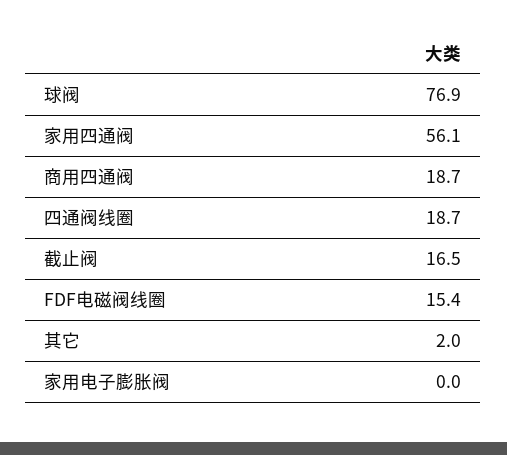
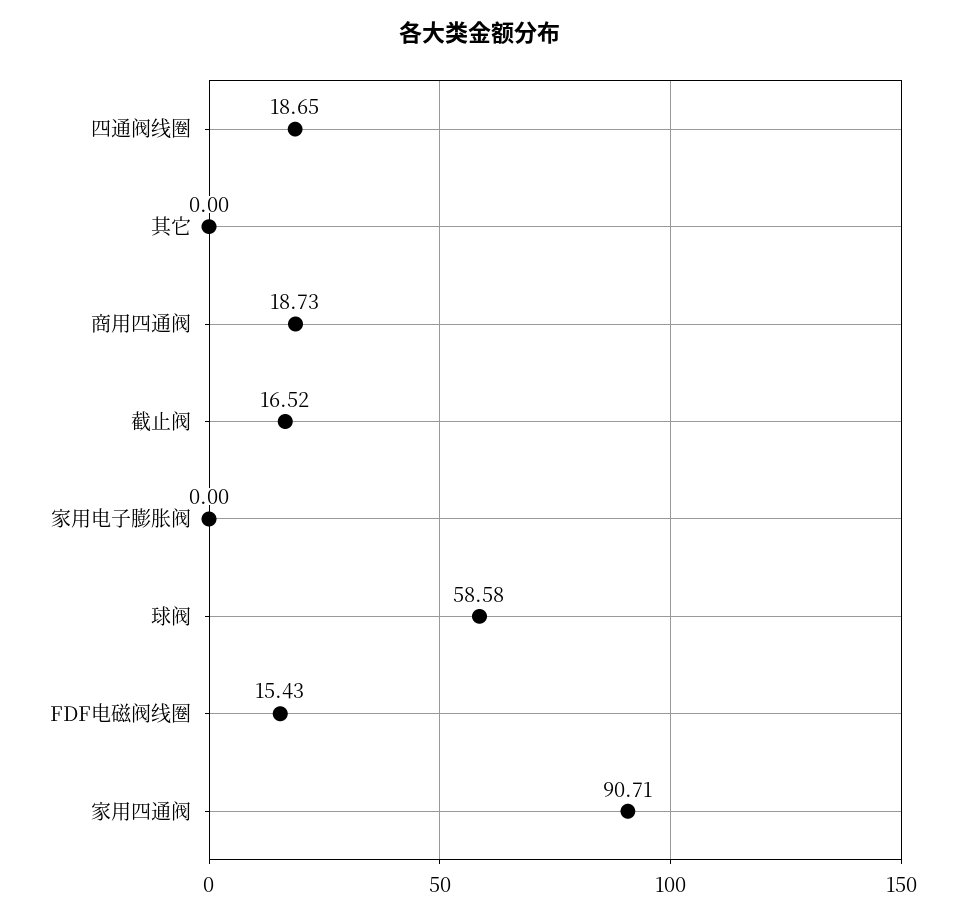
球阀: 76.9 -> 58.58
家用四通阀: 56.1 -> 90.71
其它: 2 -> 0

